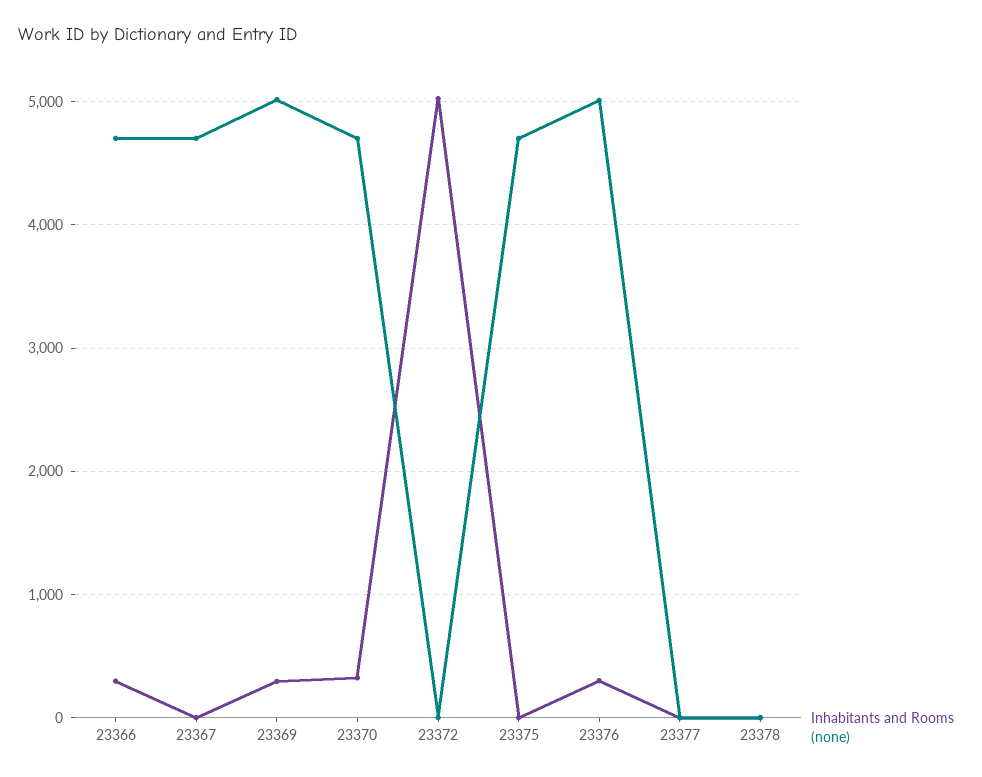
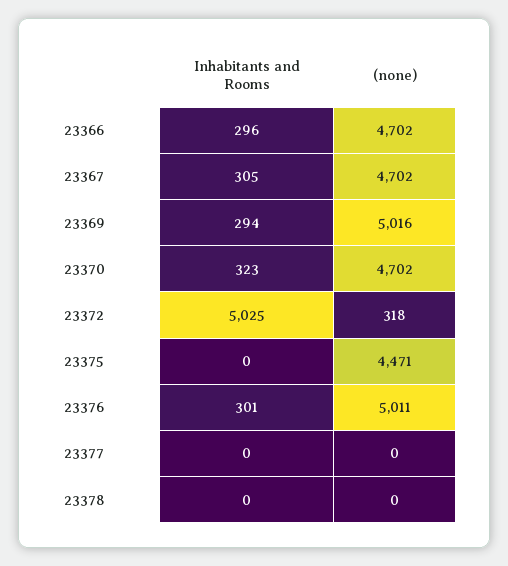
Inhabitants and Rooms, 23367: 0 -> 305
(none), 23372: 0 -> 318
(none), 23375: 4700 -> 4471

